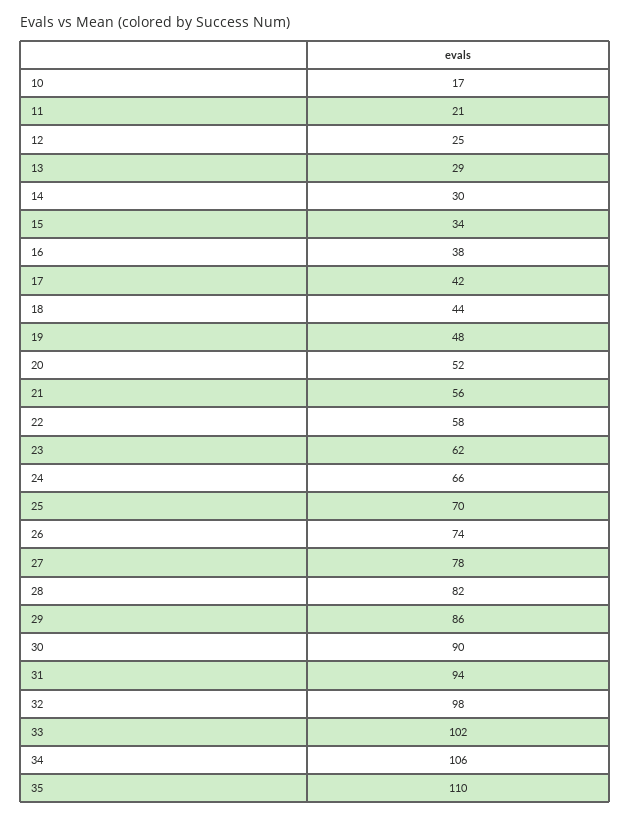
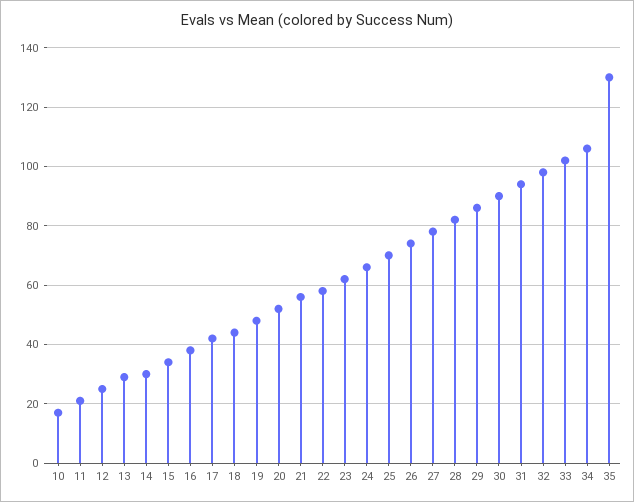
35: 110 -> 130

